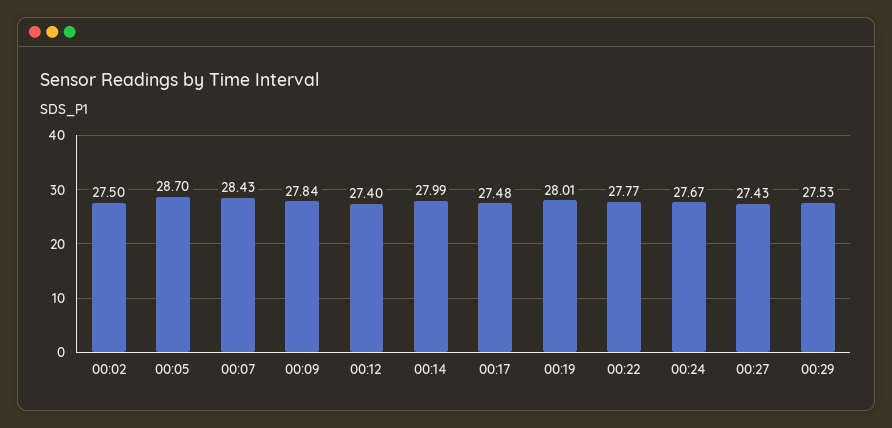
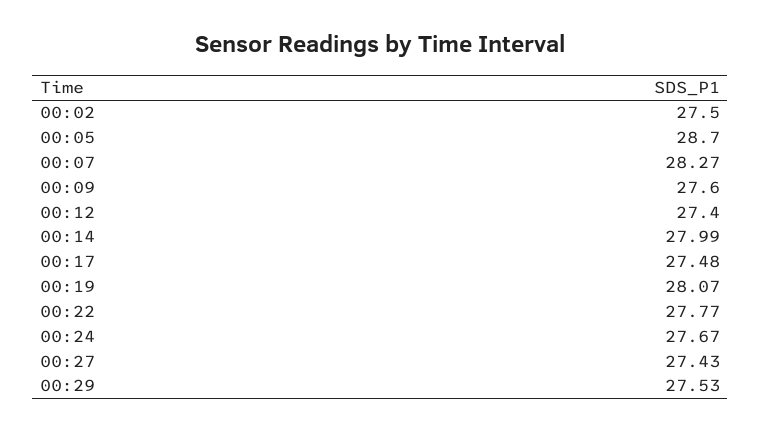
00:07: 28.43 -> 28.27
00:09: 27.84 -> 27.6
00:19: 28.01 -> 28.07

